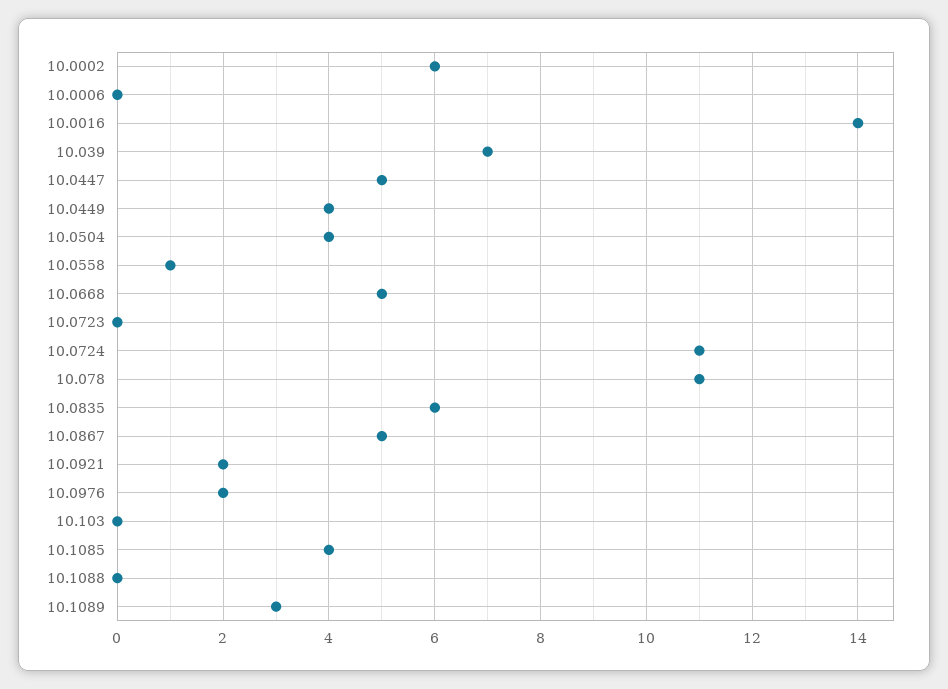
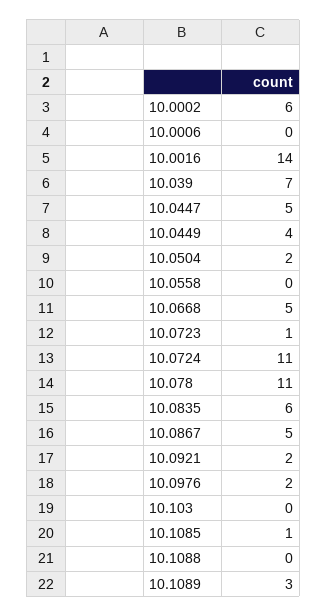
10.0504: 4 -> 2
10.0558: 1 -> 0
10.0723: 0 -> 1
10.1085: 4 -> 1

